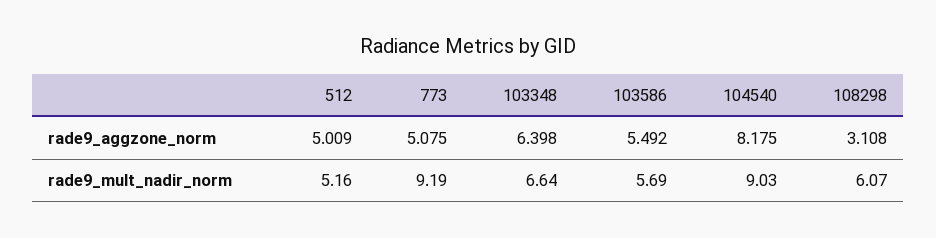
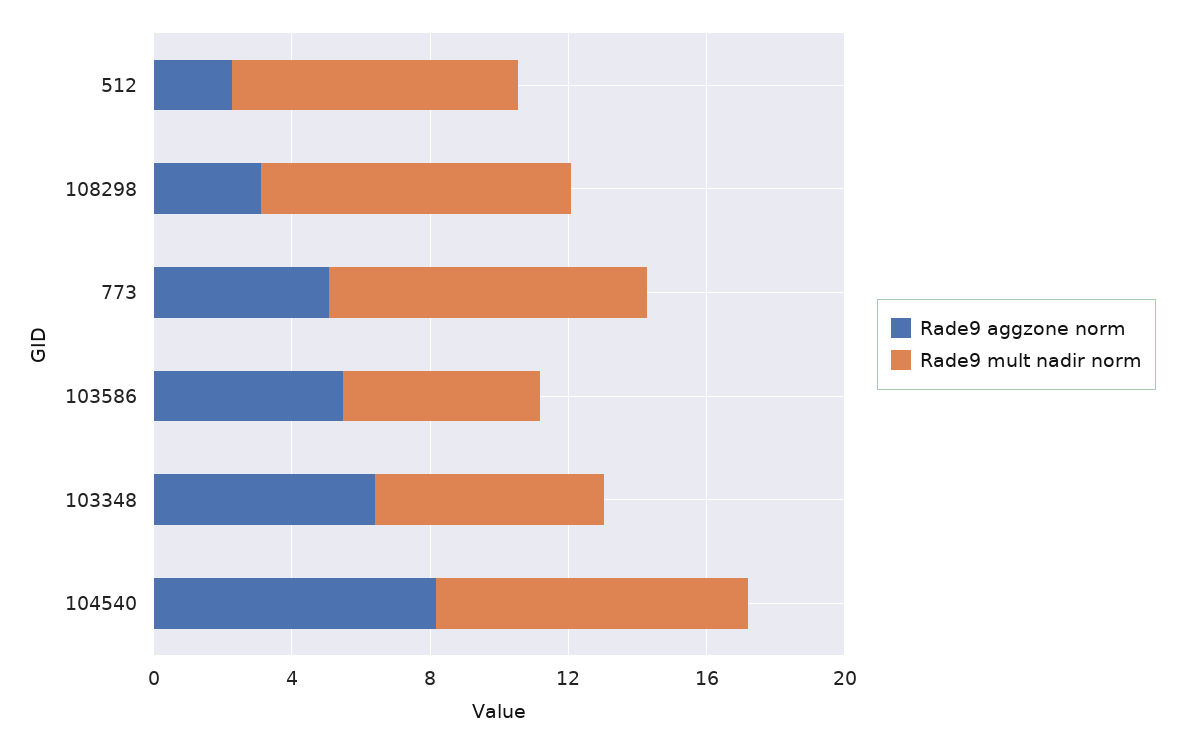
rade9_aggzone_norm, 512: 5.009 -> 2
rade9_mult_nadir_norm, 512: 5.16 -> 8
rade9_mult_nadir_norm, 108298: 6.07 -> 9

